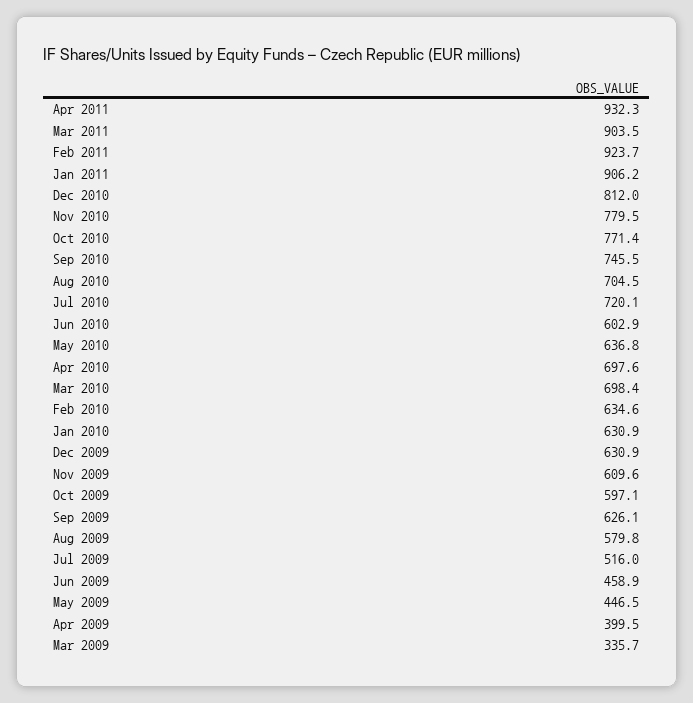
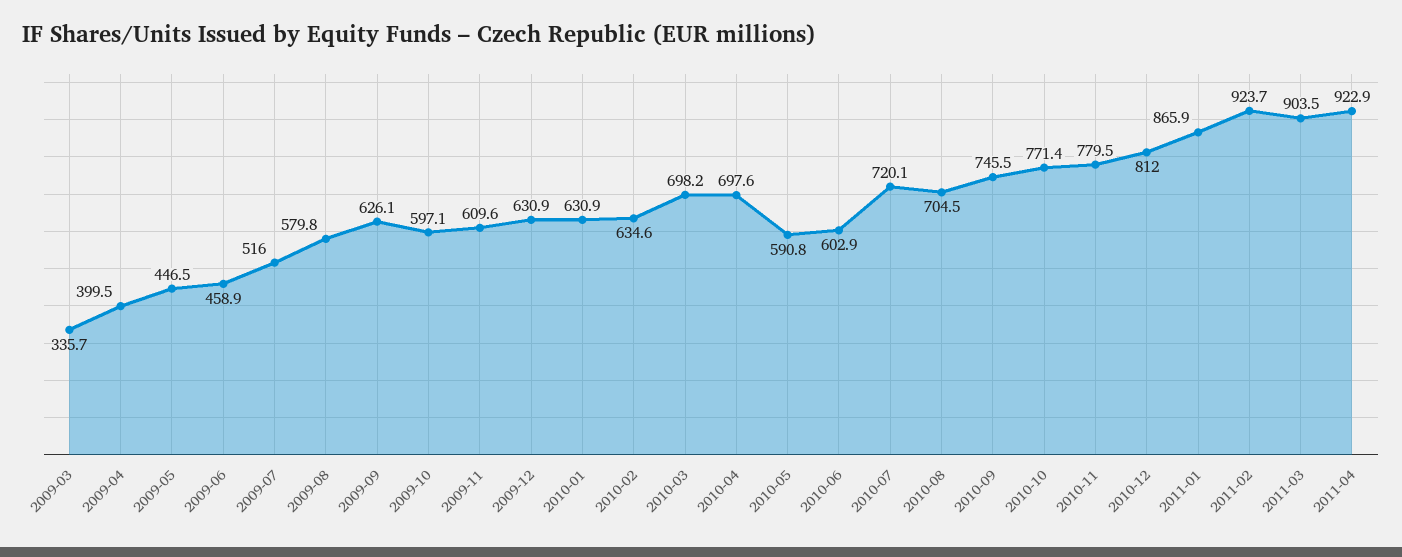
Apr 2011: 932.3 -> 922.9
Jan 2011: 906.2 -> 865.9
May 2010: 636.8 -> 590.8
Mar 2010: 698.4 -> 698.2

